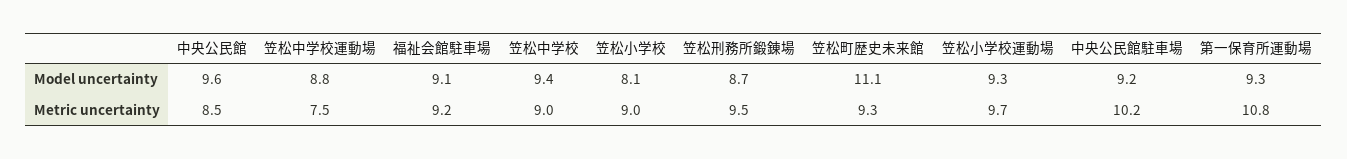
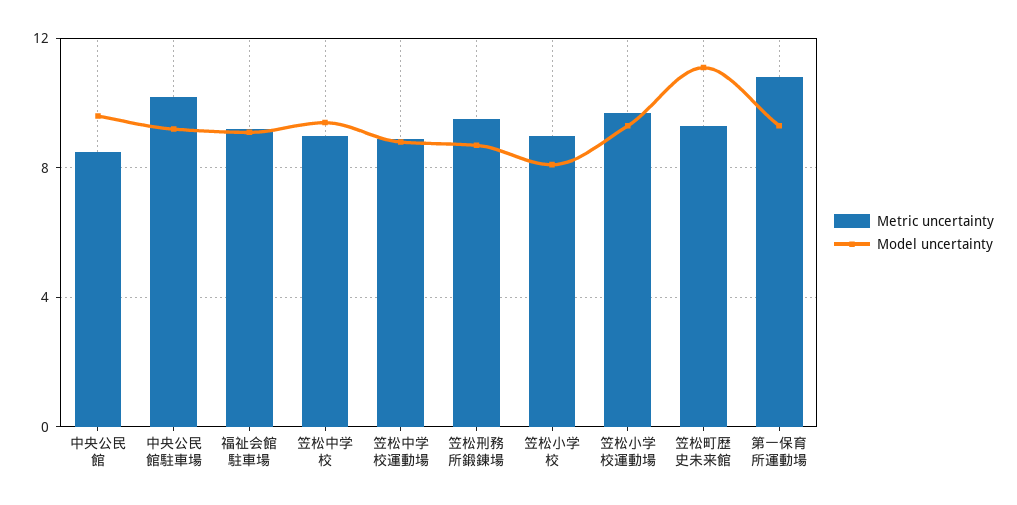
Metric uncertainty, 笠松中学校運動場: 7.5 -> 9

